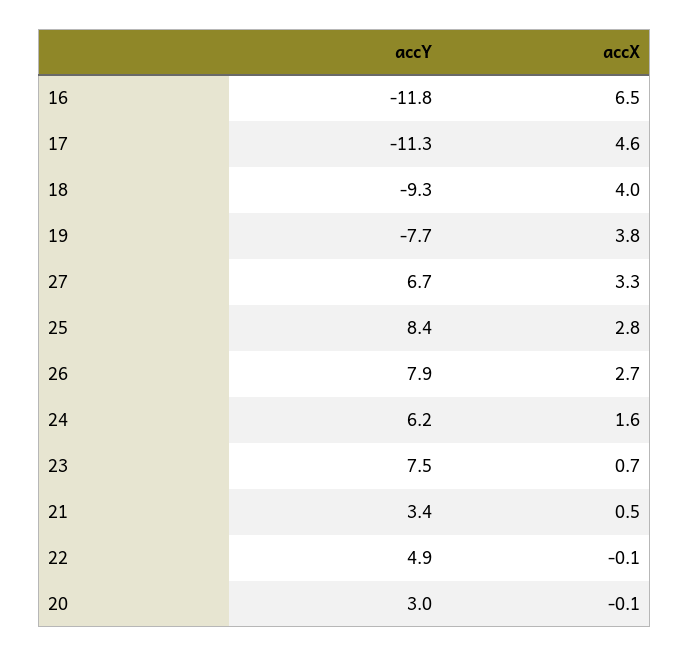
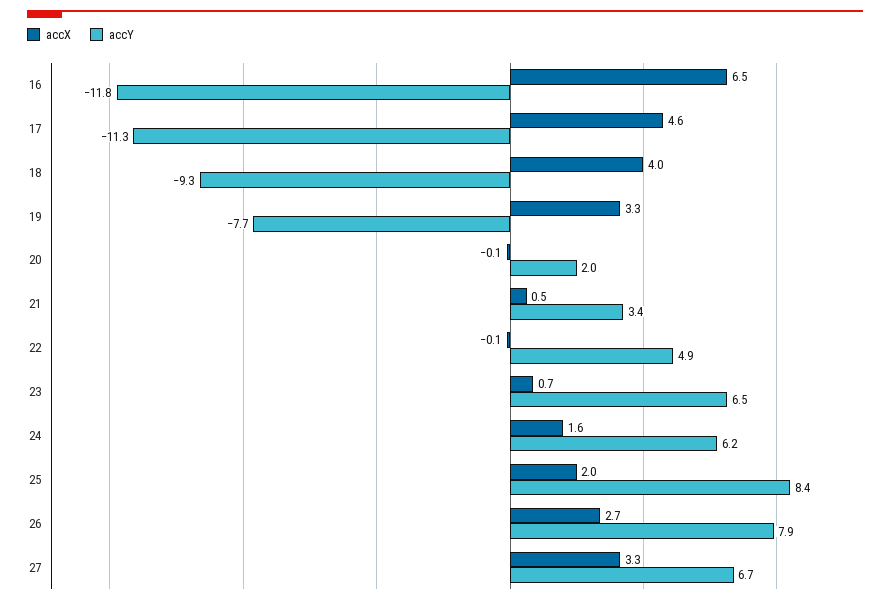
accX, 19: 3.8 -> 3.3
accX, 25: 2.8 -> 2
accY, 23: 7.5 -> 6.5
accY, 20: 3 -> 2

